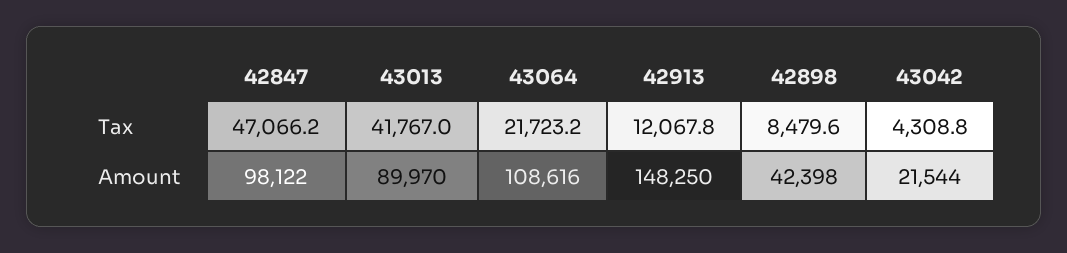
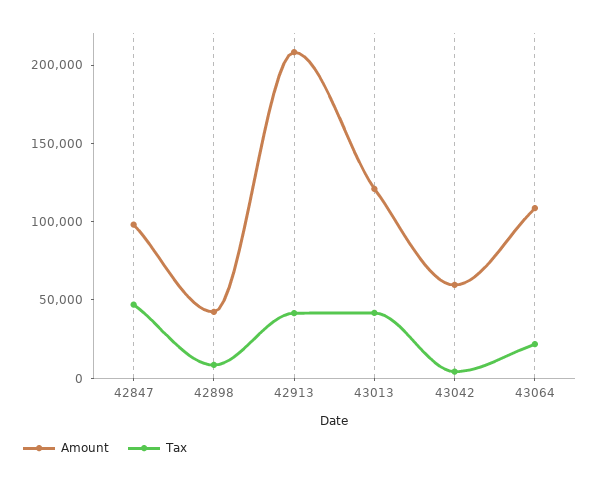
Tax, 42913: 12067.8 -> 40000
Amount, 43013: 89970 -> 120000
Amount, 42913: 148250 -> 210000
Amount, 43042: 21544 -> 60000

